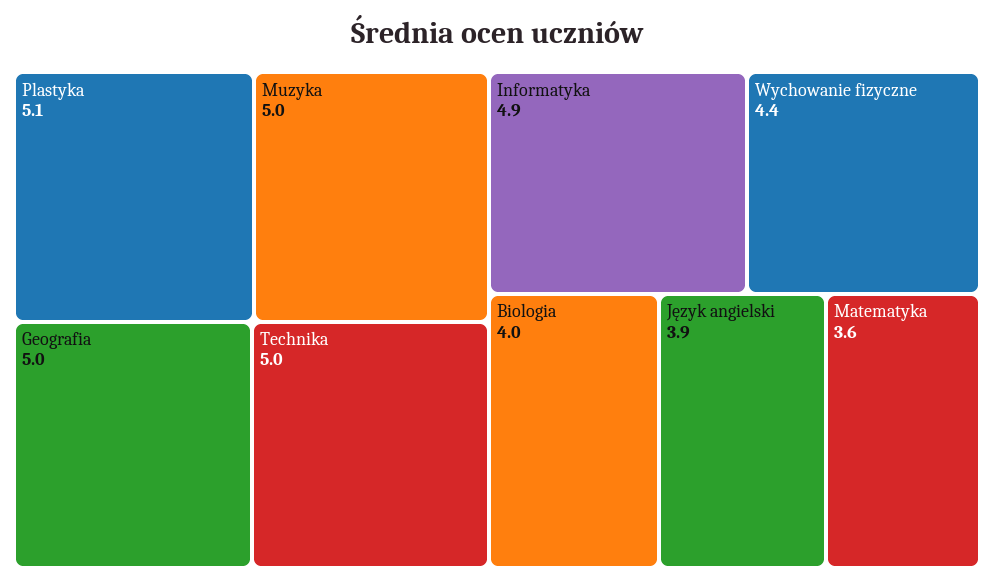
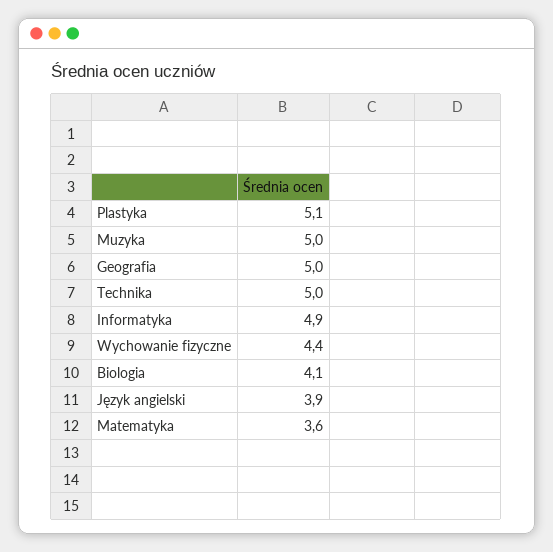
Biologia: 4 -> 4.1

